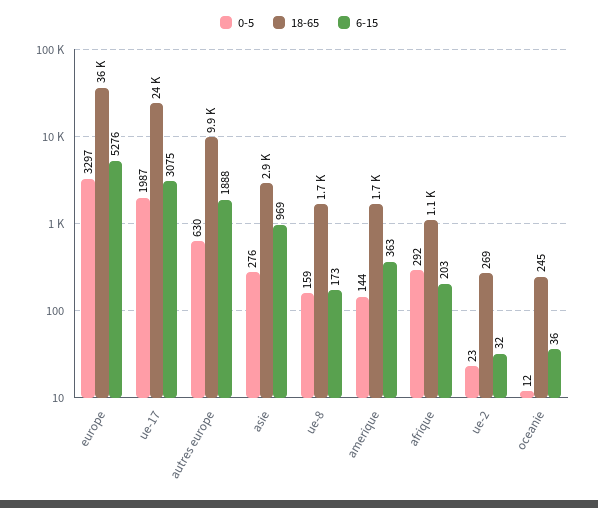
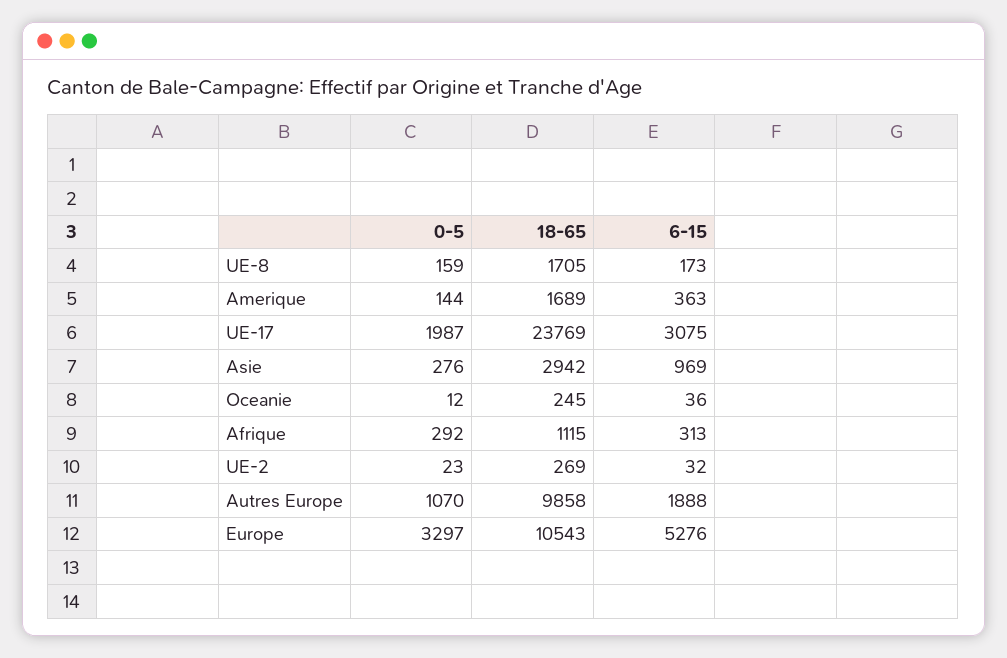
18-65, europe: 36000 -> 10543
0-5, autres europe: 630 -> 1070
6-15, afrique: 203 -> 313

